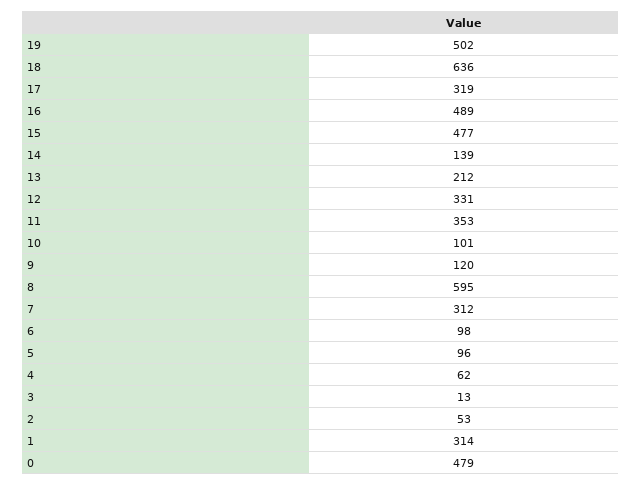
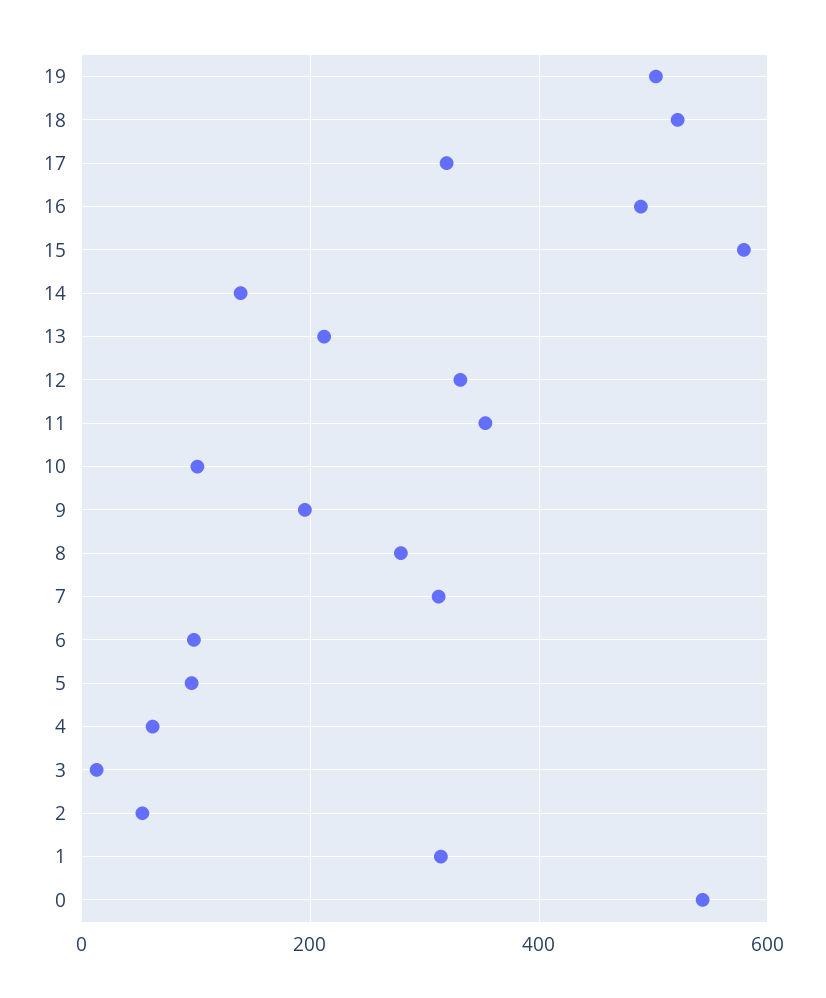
18: 636 -> 520
15: 477 -> 580
9: 120 -> 200
8: 595 -> 280
0: 479 -> 540

